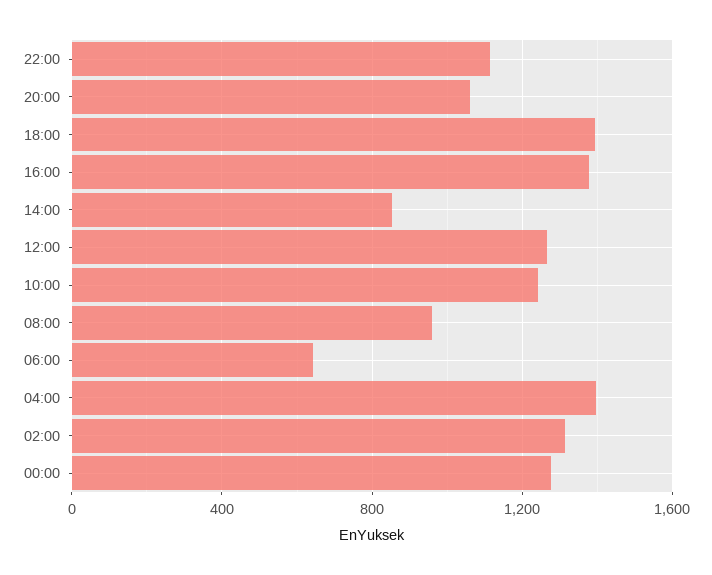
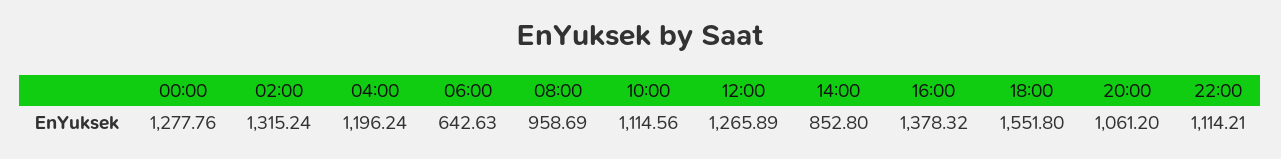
18:00: 1400 -> 1551.8
10:00: 1250 -> 1114.56
04:00: 1400 -> 1196.24

